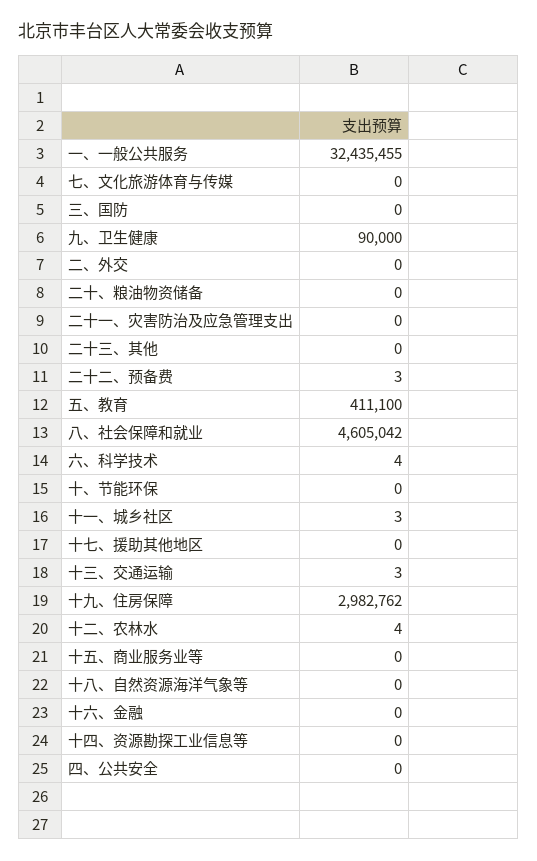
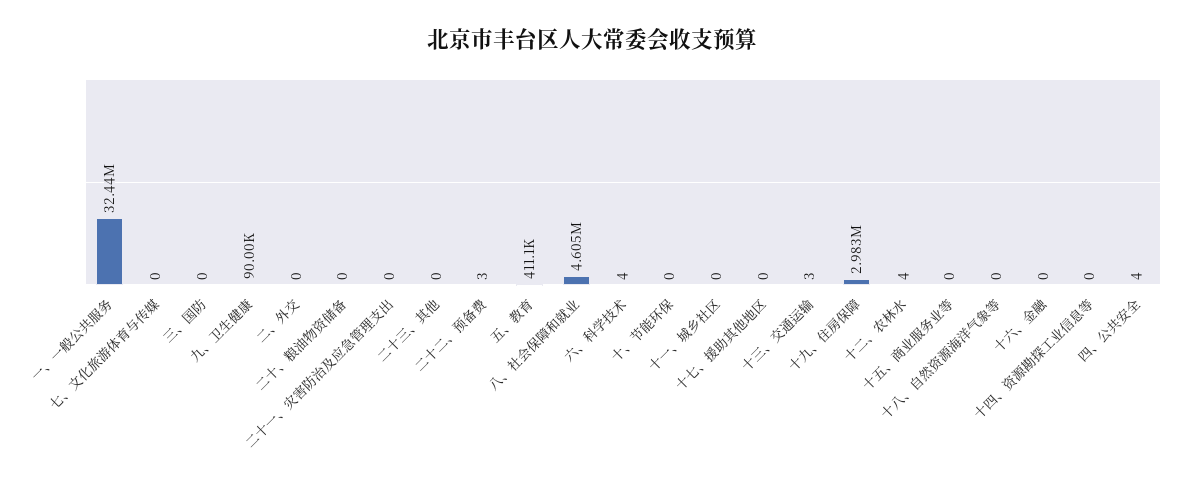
十一、城乡社区: 3 -> 0
四、公共安全: 0 -> 4

